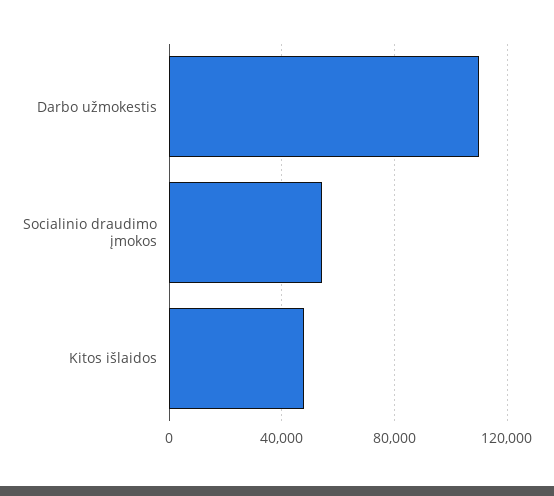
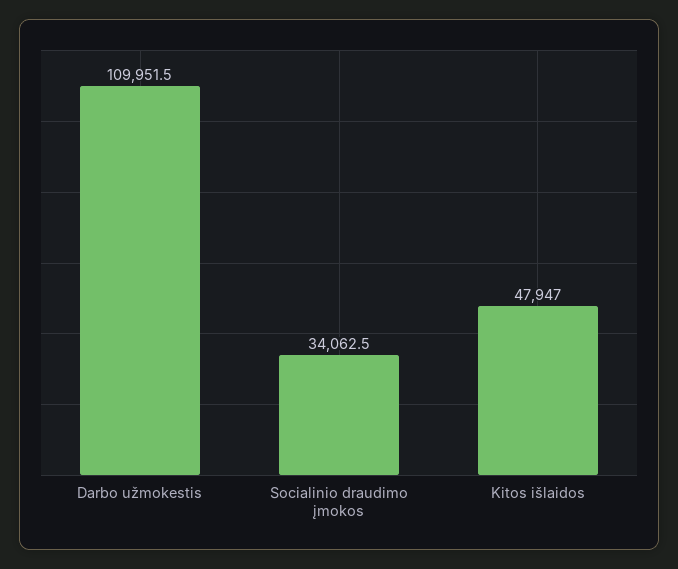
Socialinio draudimo įmokos: 55000 -> 34062.5

